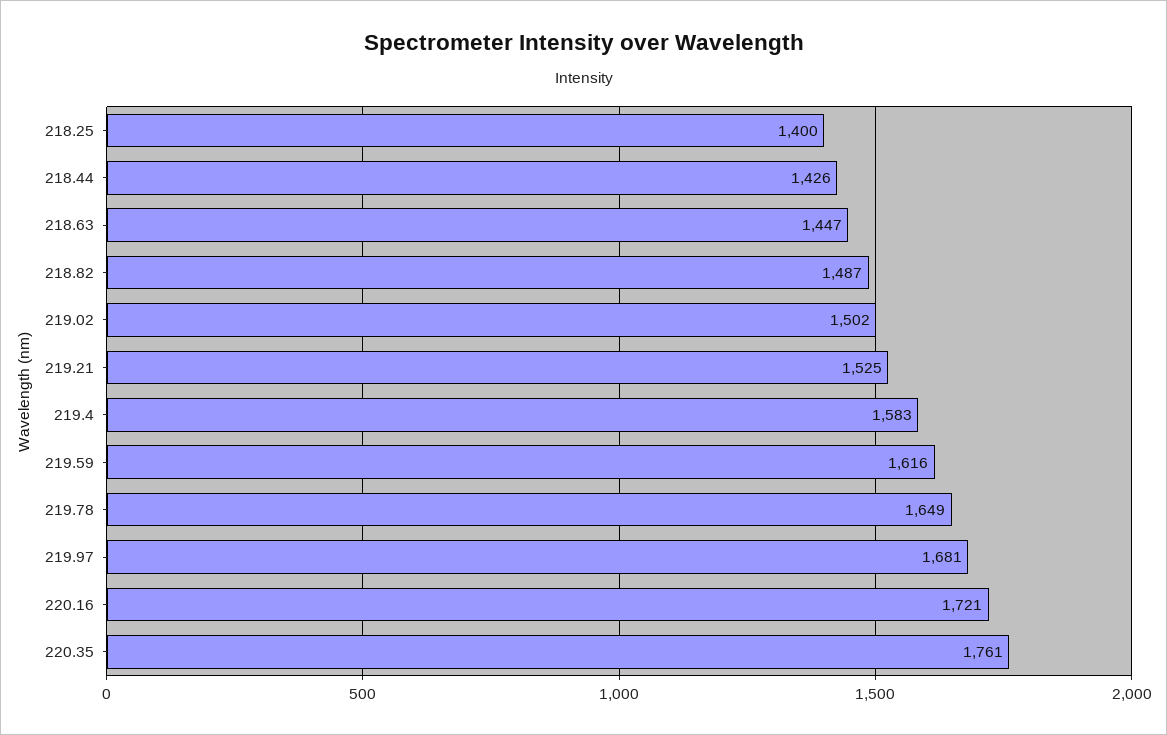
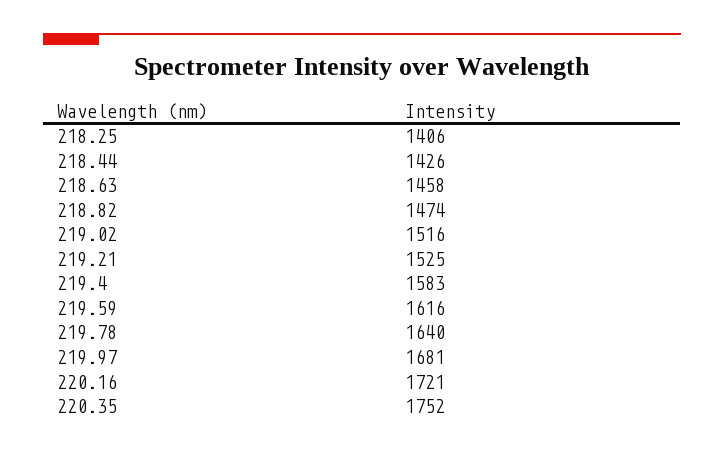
218.25: 1400 -> 1406
218.63: 1447 -> 1458
218.82: 1487 -> 1474
219.02: 1502 -> 1516
219.78: 1649 -> 1640
220.35: 1761 -> 1752

